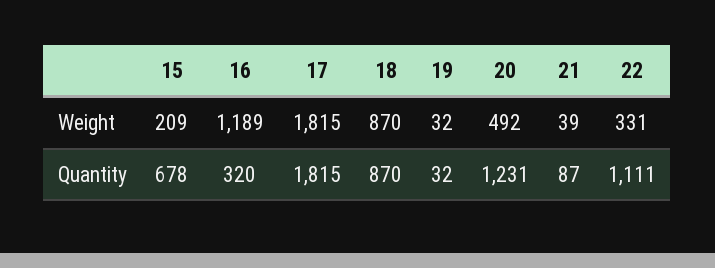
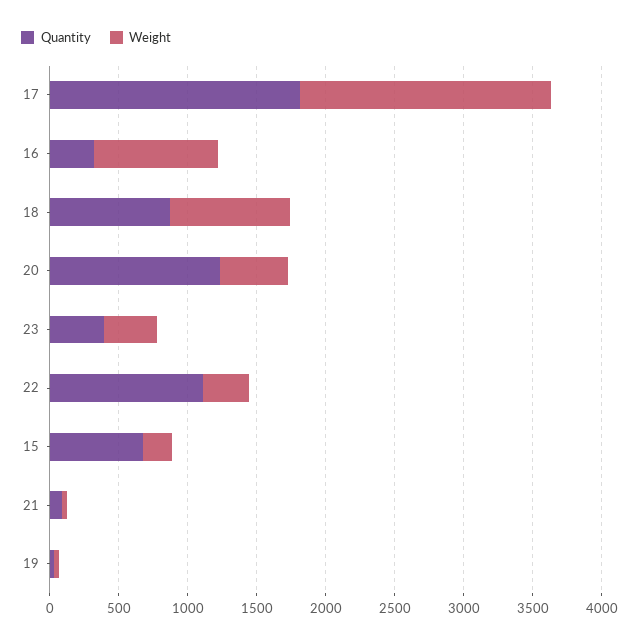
Weight, 16: 1189 -> 900
Quantity, 23: none -> 400
Weight, 23: none -> 400

